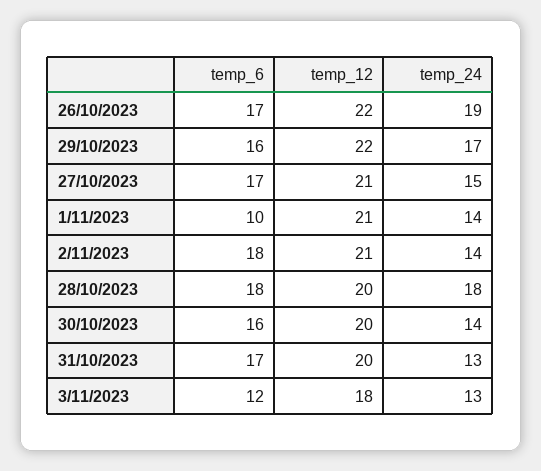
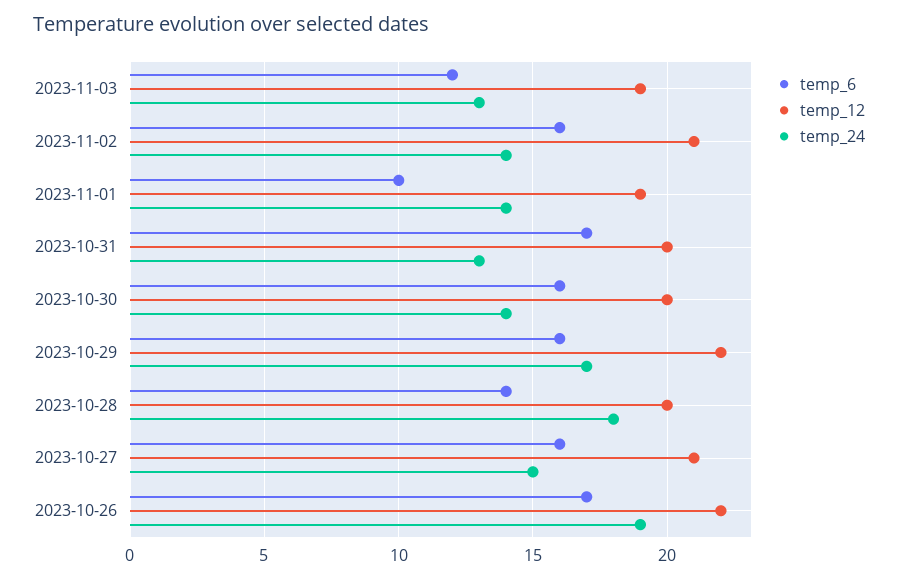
temp_6, 27/10/2023: 17 -> 16
temp_12, 1/11/2023: 21 -> 19
temp_6, 2/11/2023: 18 -> 16
temp_6, 28/10/2023: 18 -> 14
temp_12, 3/11/2023: 18 -> 19

